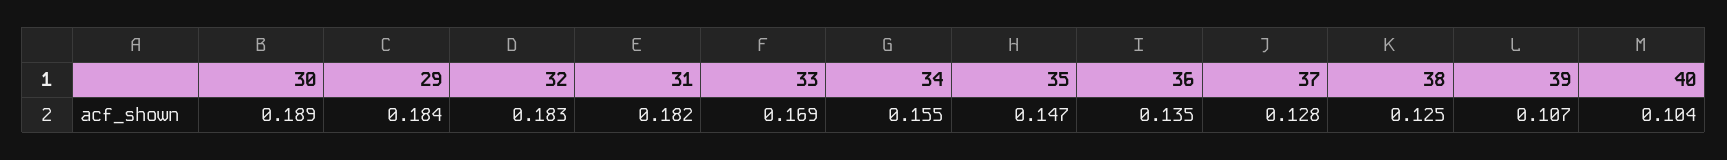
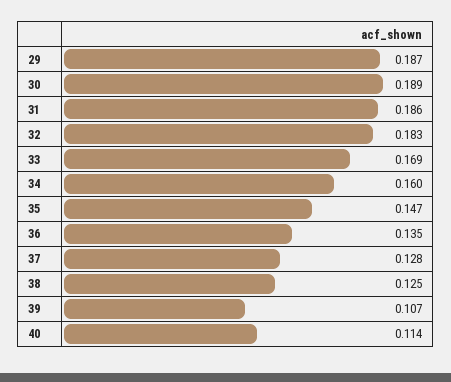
29: 0.184 -> 0.187
31: 0.182 -> 0.186
34: 0.155 -> 0.16
40: 0.104 -> 0.114

